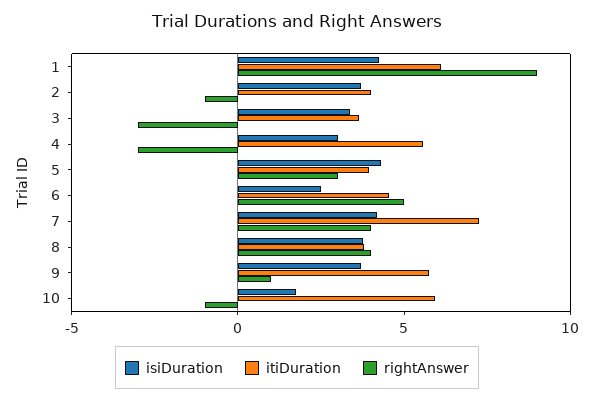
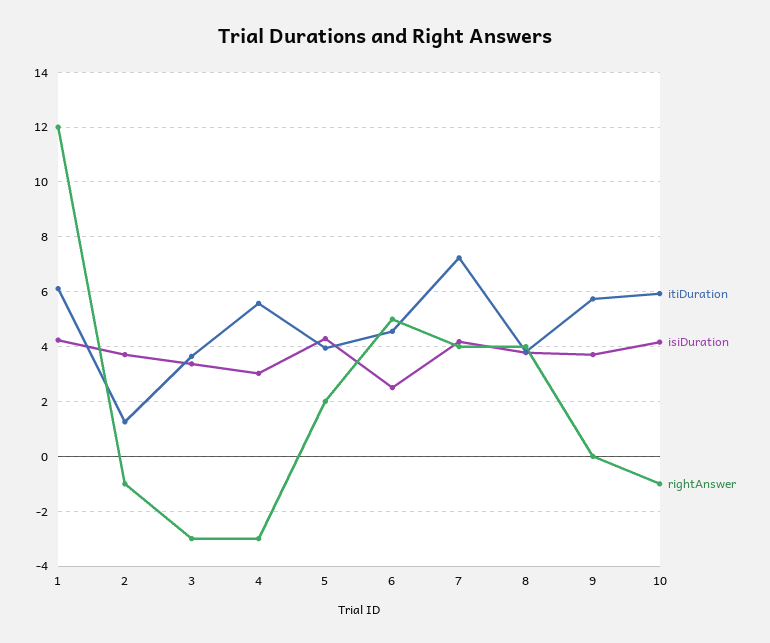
rightAnswer, 1: 9 -> 12
itiDuration, 2: 4 -> 1.25
rightAnswer, 5: 3 -> 2
rightAnswer, 9: 1 -> 0
isiDuration, 10: 2 -> 4.25

